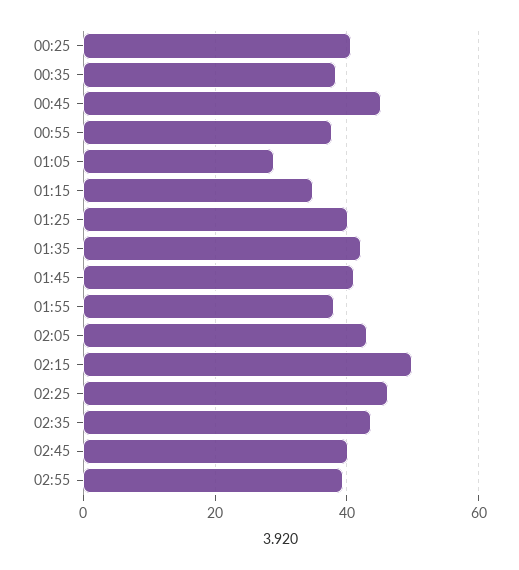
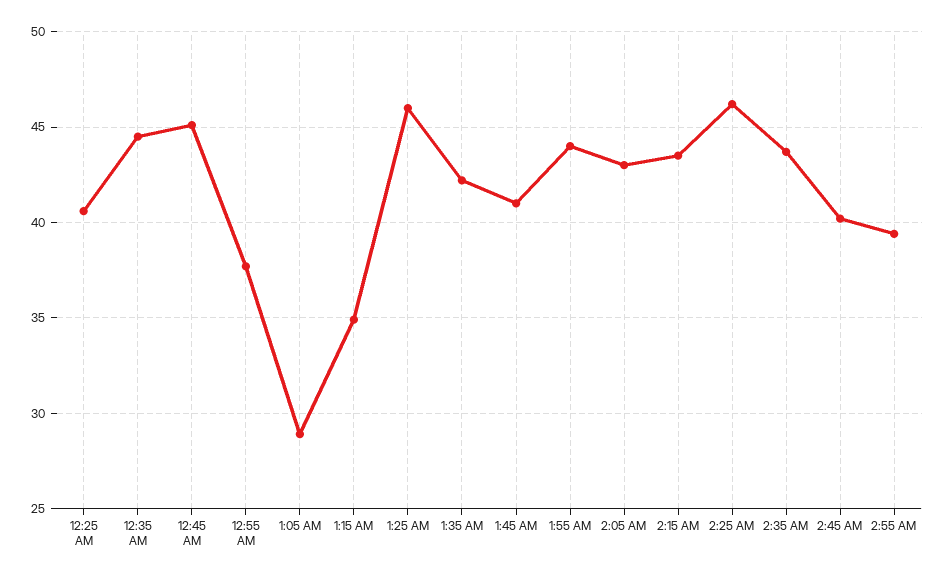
00:35: 38 -> 44.5
01:25: 40 -> 46
01:55: 38 -> 44
02:15: 50 -> 43.5

